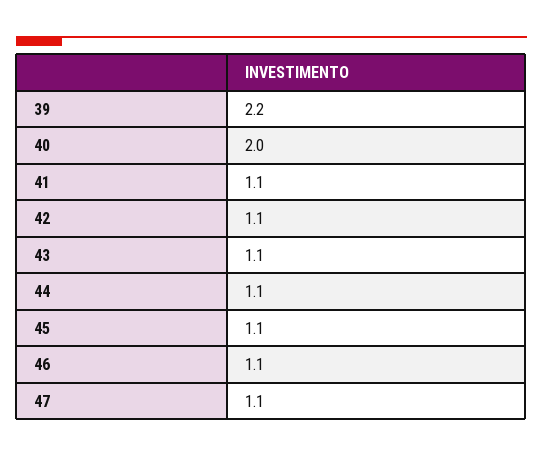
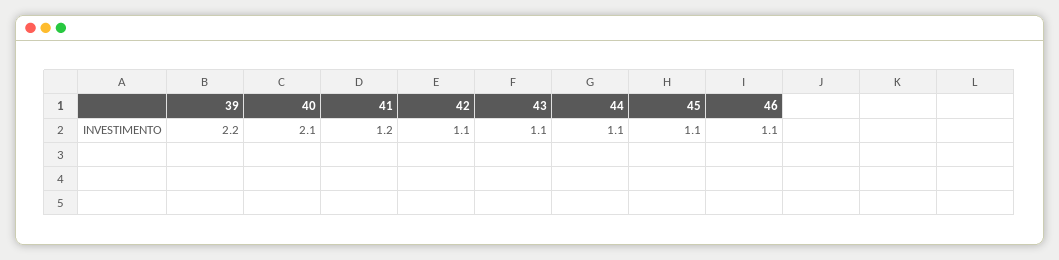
40: 2 -> 2.1
41: 1.1 -> 1.2
47: 1.1 -> none

